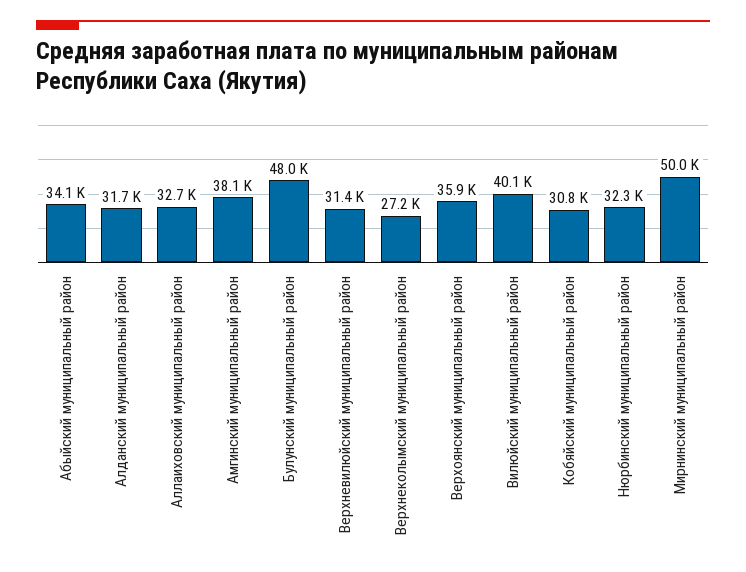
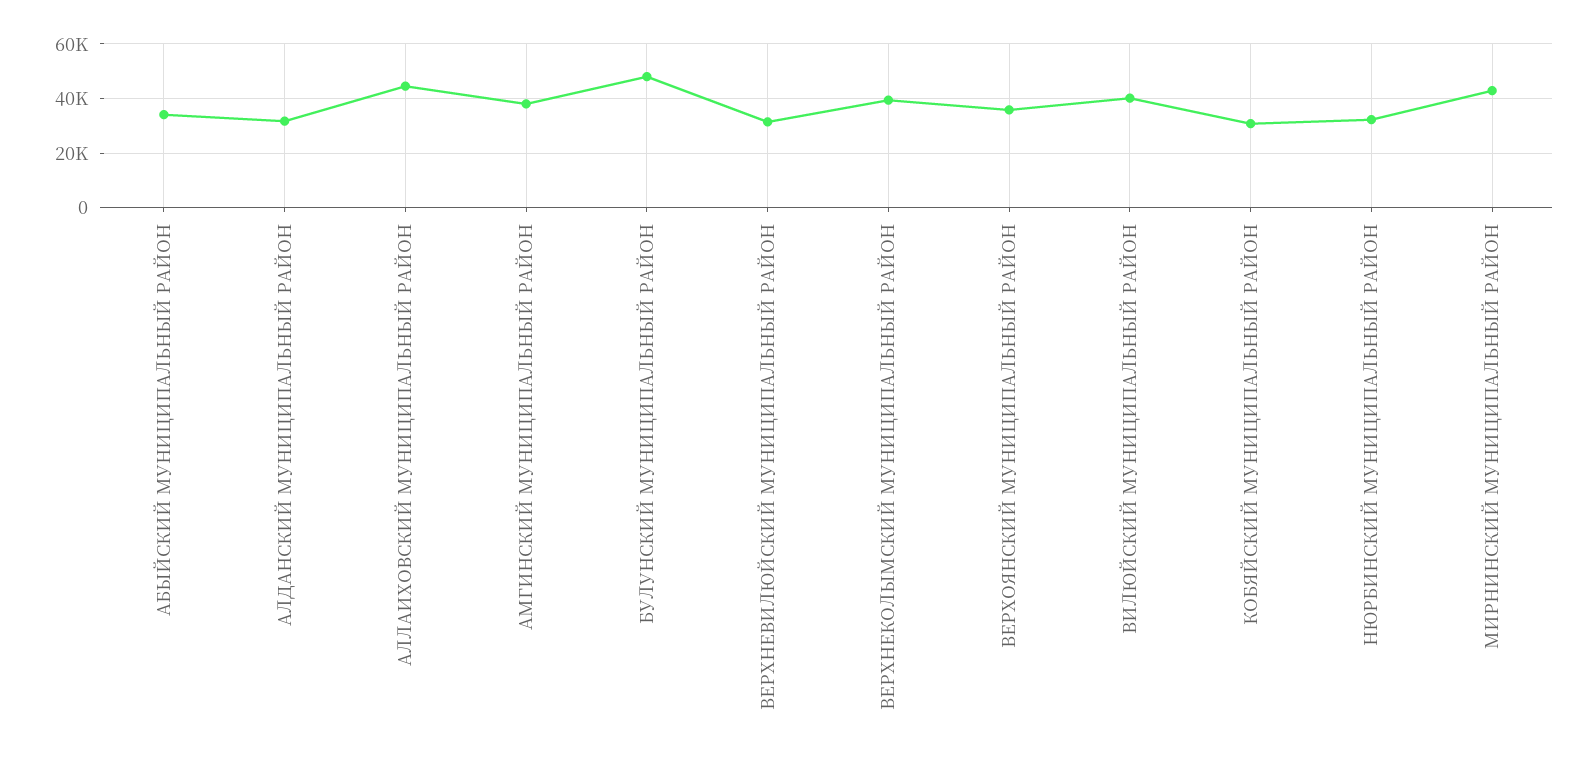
Аллаиховский муниципальный район: 32700 -> 45000
Верхнеколымский муниципальный район: 27200 -> 40000
Мирнинский муниципальный район: 50000 -> 42500

